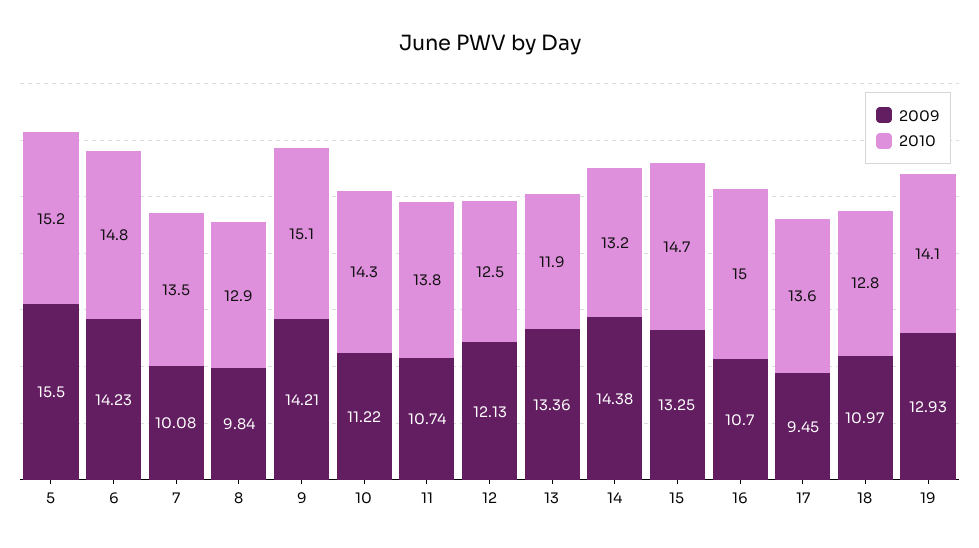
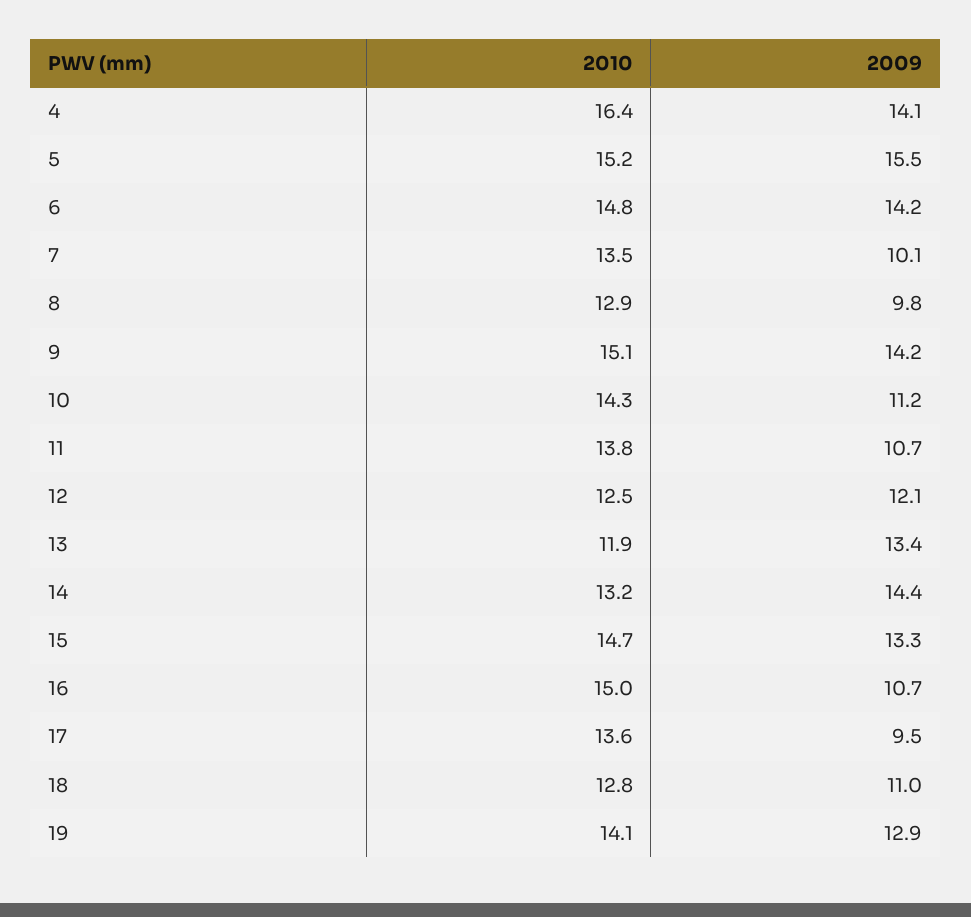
2010, 4: none -> 16.4
2009, 4: none -> 14.1

